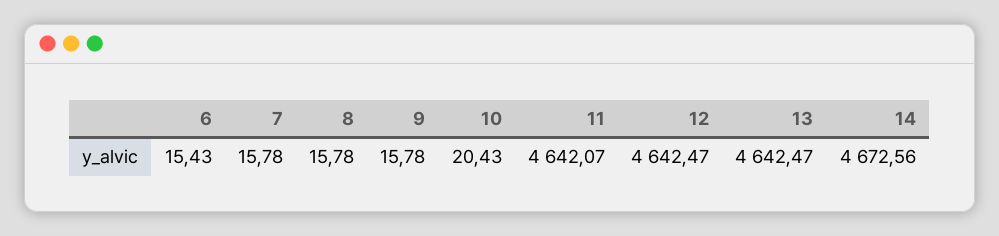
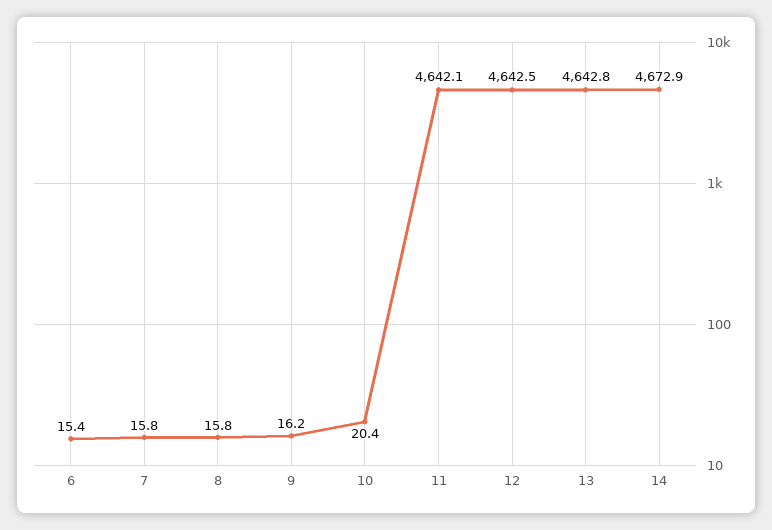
9: 15.78 -> 16.2
13: 4642.47 -> 4642.8
14: 4672.56 -> 4672.9

